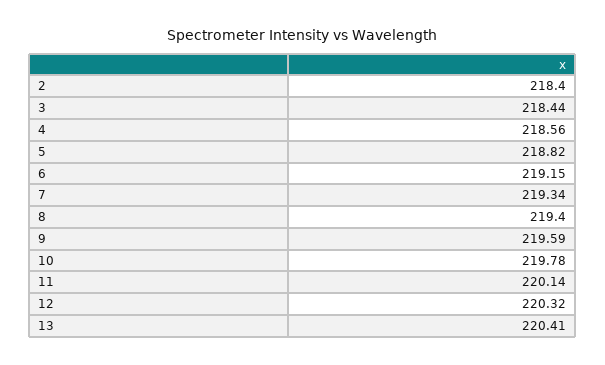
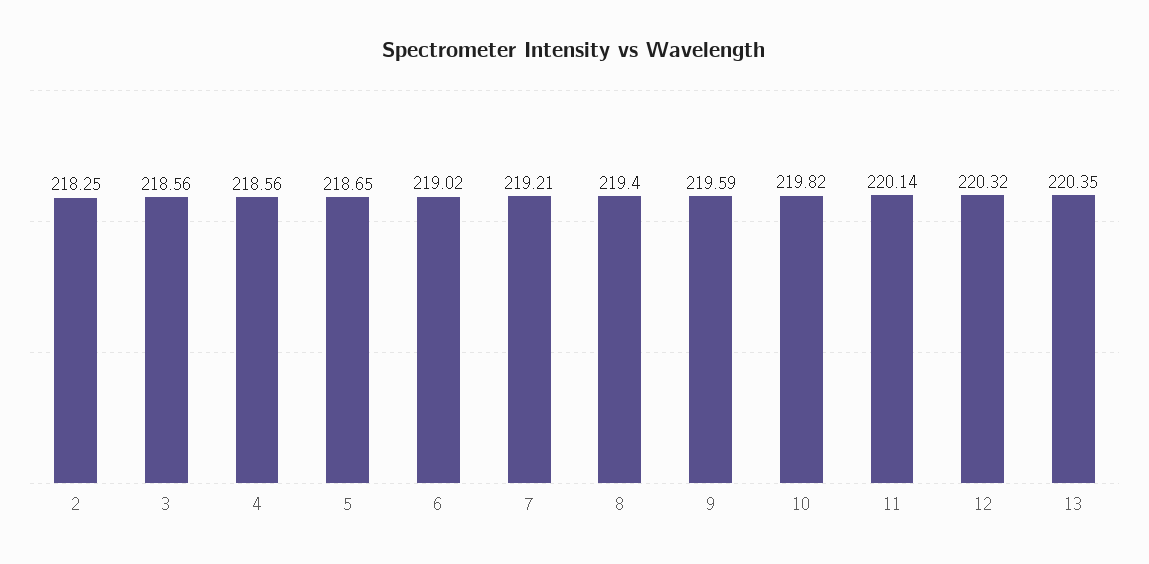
2: 218.4 -> 218.25
3: 218.44 -> 218.56
5: 218.82 -> 218.65
6: 219.15 -> 219.02
7: 219.34 -> 219.21
10: 219.78 -> 219.82
13: 220.41 -> 220.35

